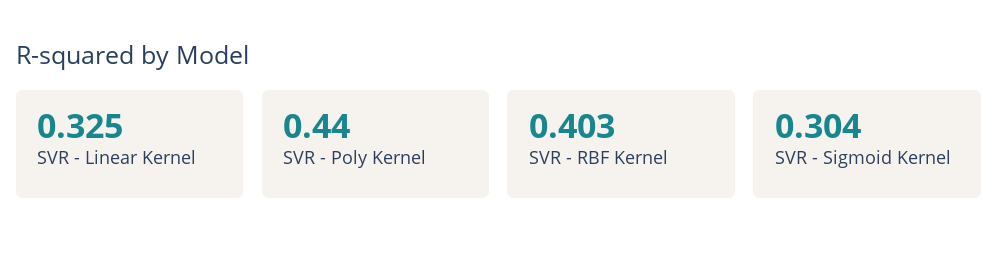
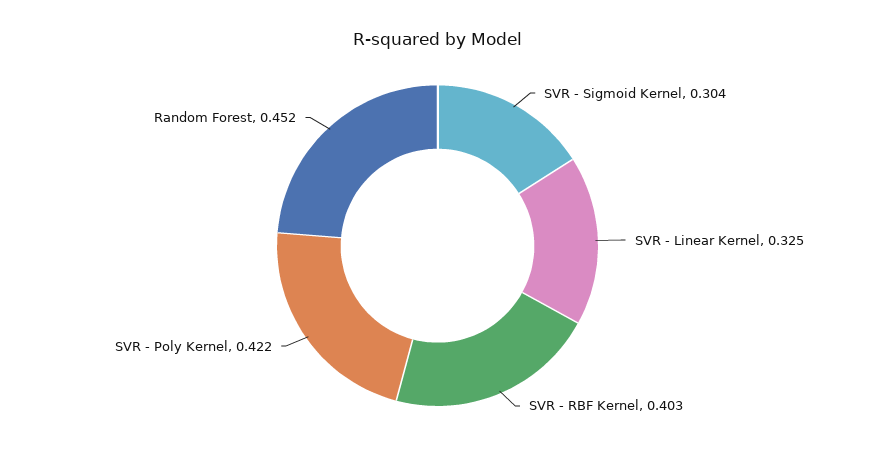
SVR - Poly Kernel: 0.44 -> 0.422
Random Forest: none -> 0.452

